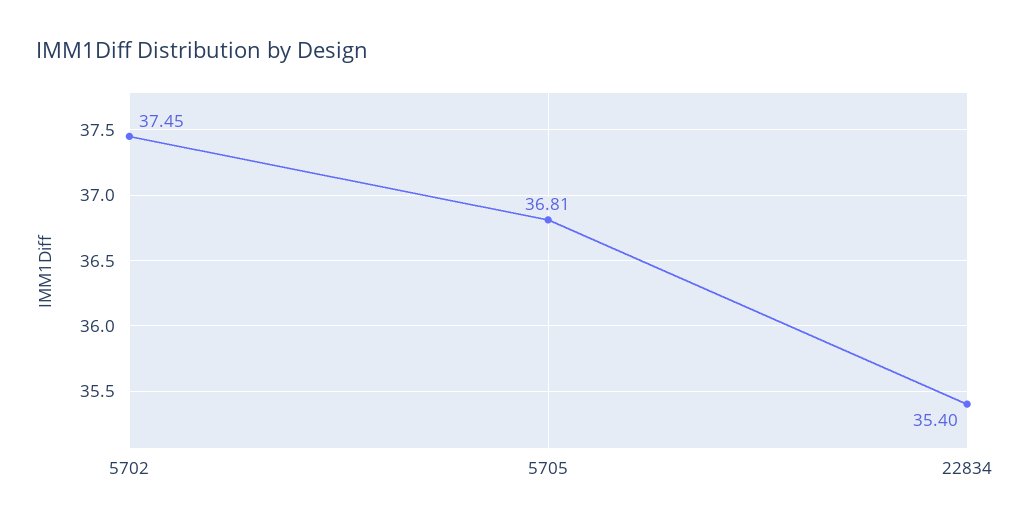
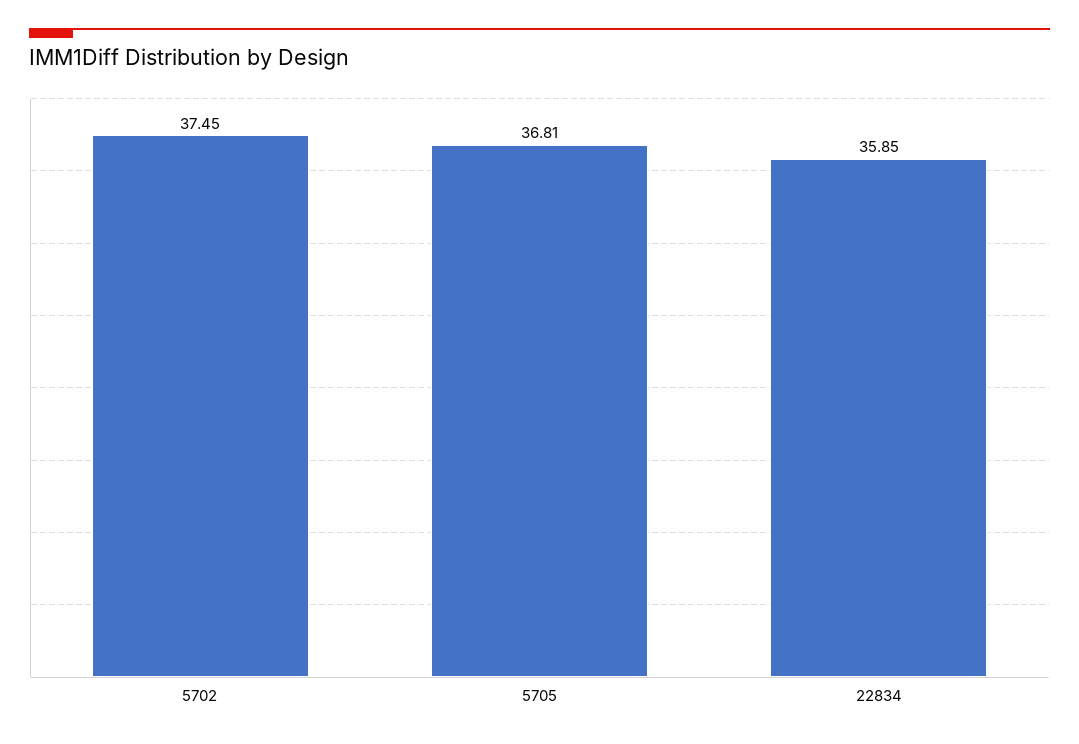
22834: 35.4 -> 35.85

